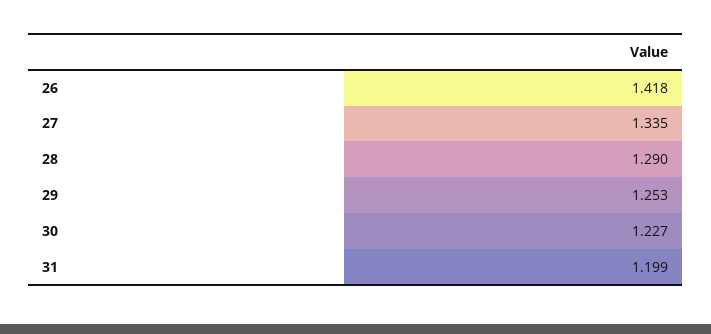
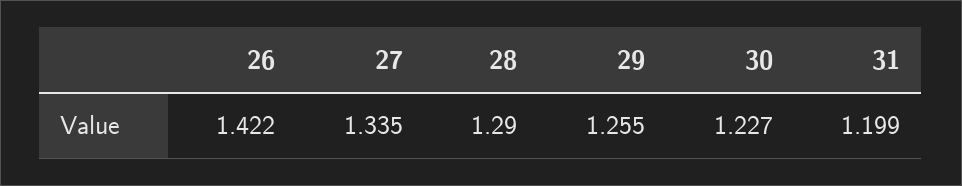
26: 1.418 -> 1.422
29: 1.253 -> 1.255

